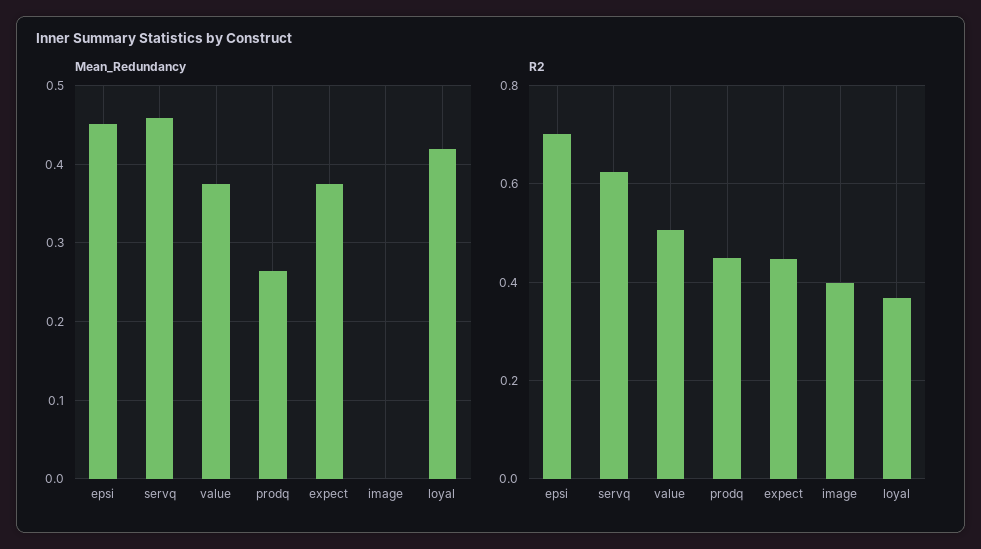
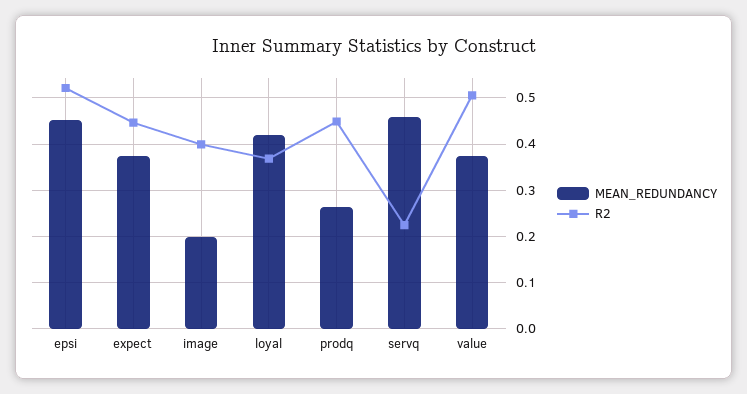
Mean_Redundancy, image: 0 -> 0.2
R2, epsi: 0.7 -> 0.52
R2, servq: 0.62 -> 0.22

